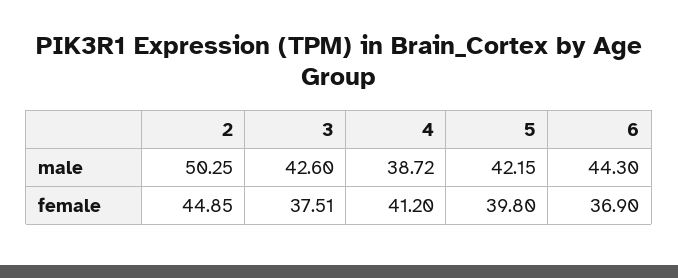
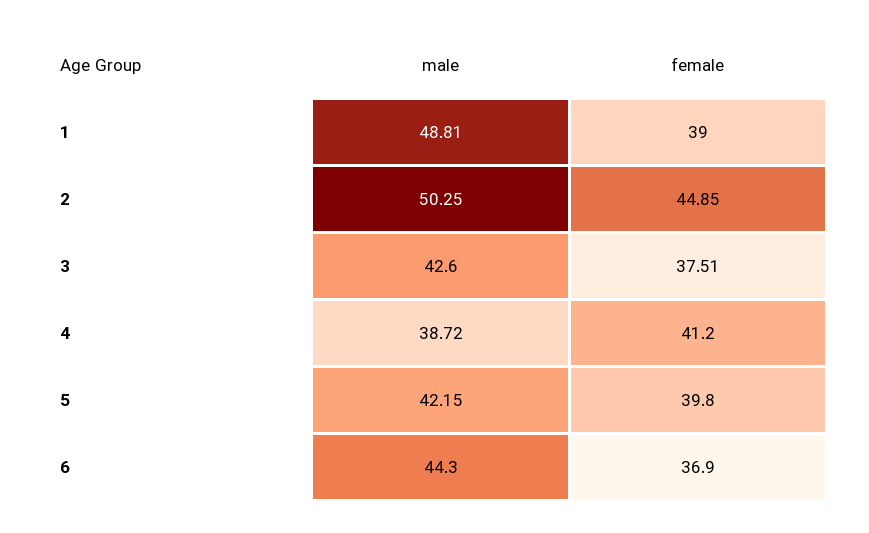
1, male: none -> 48.81
1, female: none -> 39

